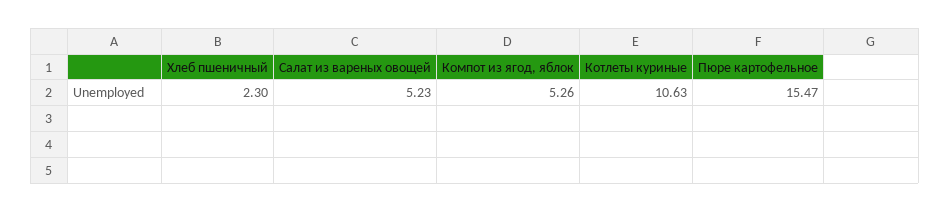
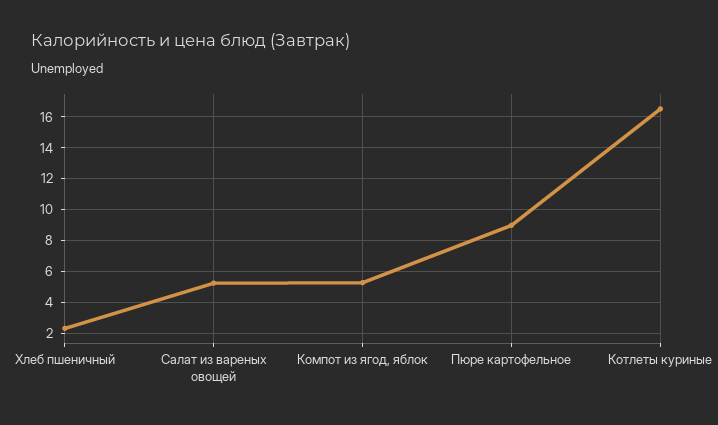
Котлеты куриные: 10.63 -> 16.5
Пюре картофельное: 15.47 -> 9

